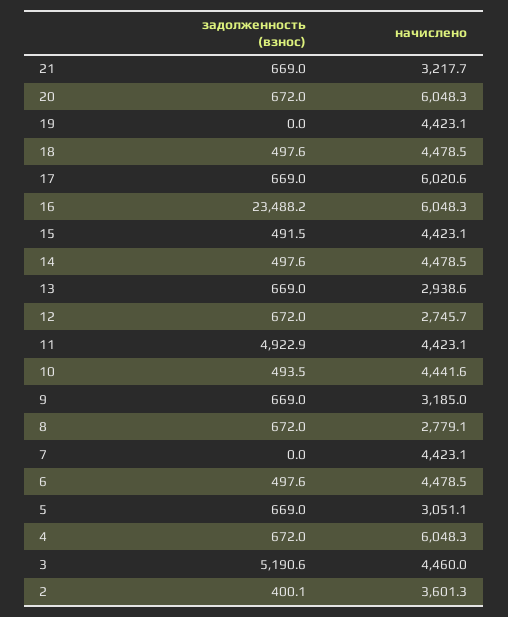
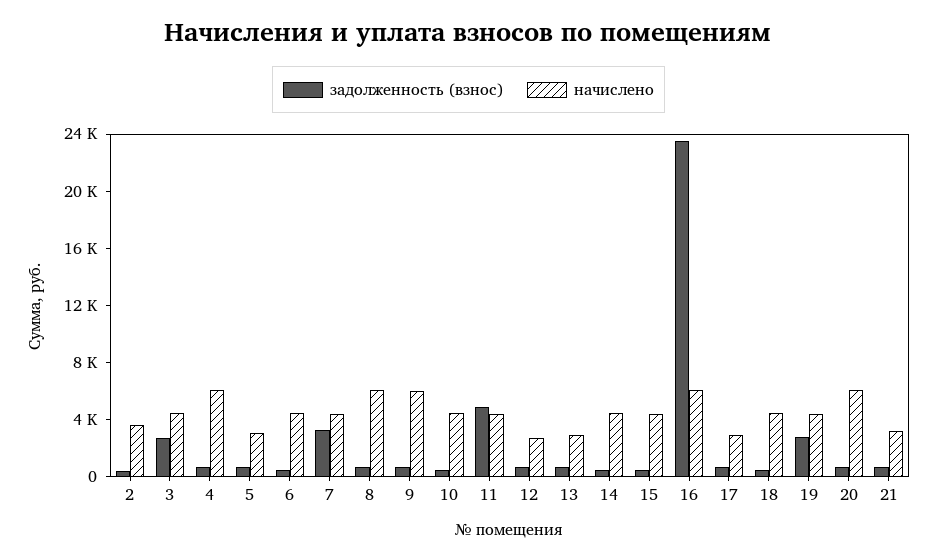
задолженность (взнос), 19: 0 -> 3000
начислено, 17: 6020.6 -> 3000
начислено, 9: 3185 -> 6000
начислено, 8: 2779.1 -> 6000
задолженность (взнос), 7: 0 -> 3000
задолженность (взнос), 3: 5190.6 -> 3000

